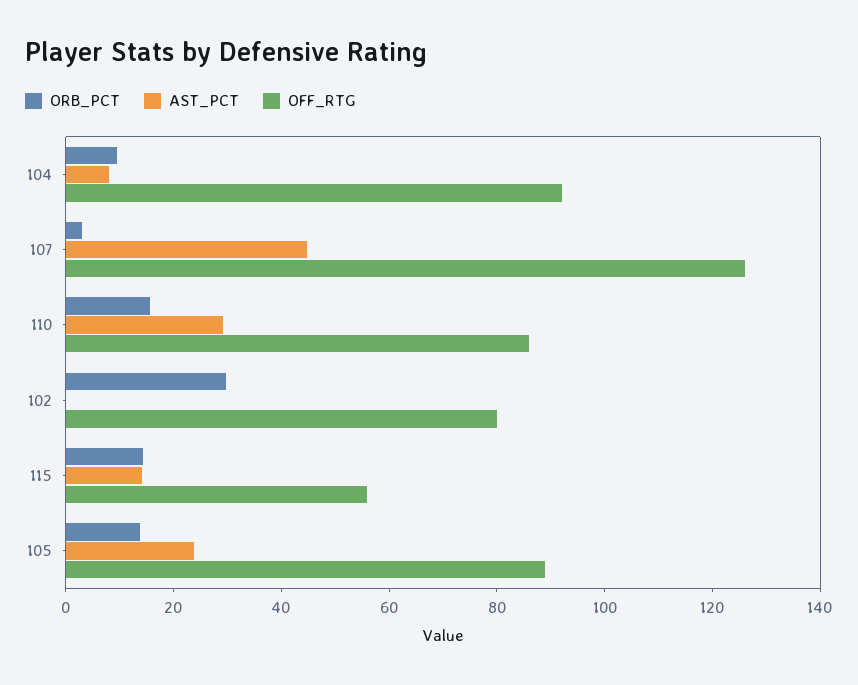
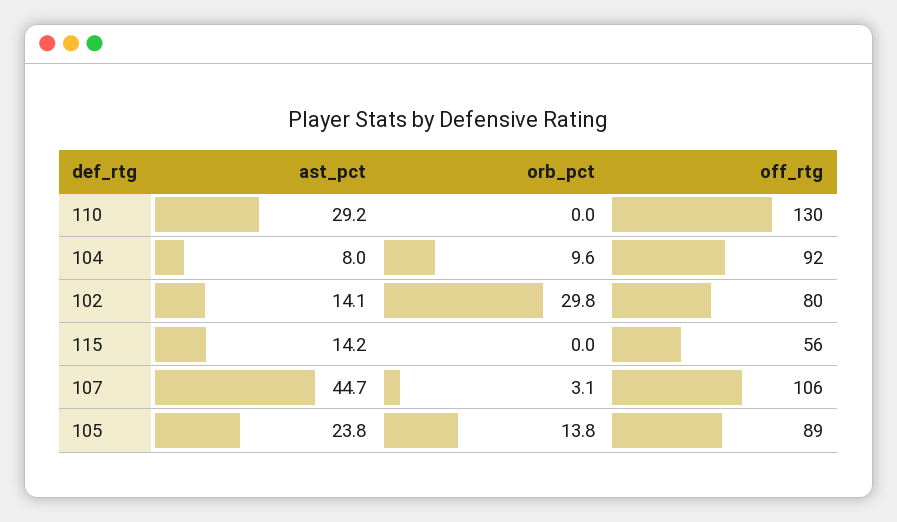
OFF_RTG, 107: 125 -> 106
ORB_PCT, 110: 15 -> 0
OFF_RTG, 110: 85 -> 130
AST_PCT, 102: 0 -> 14.1
ORB_PCT, 115: 15 -> 0

